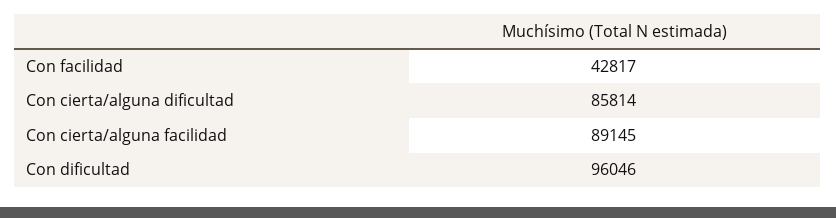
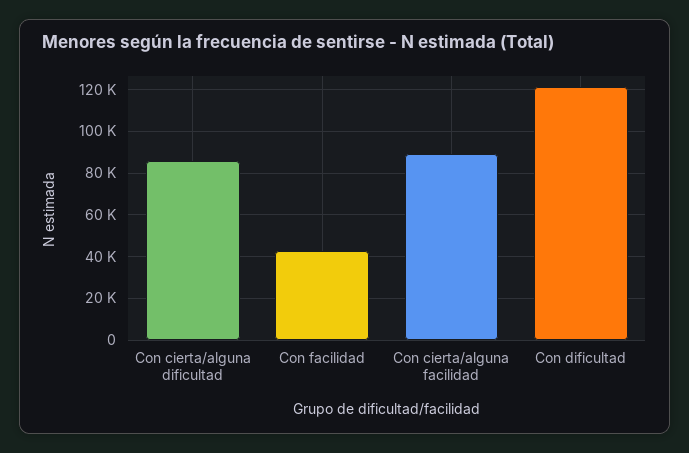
Con dificultad: 96046 -> 120000

